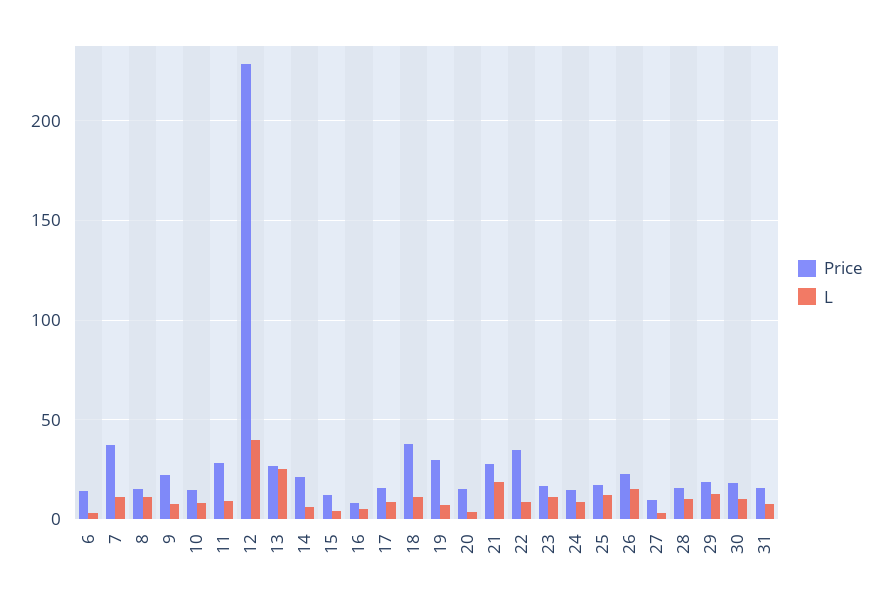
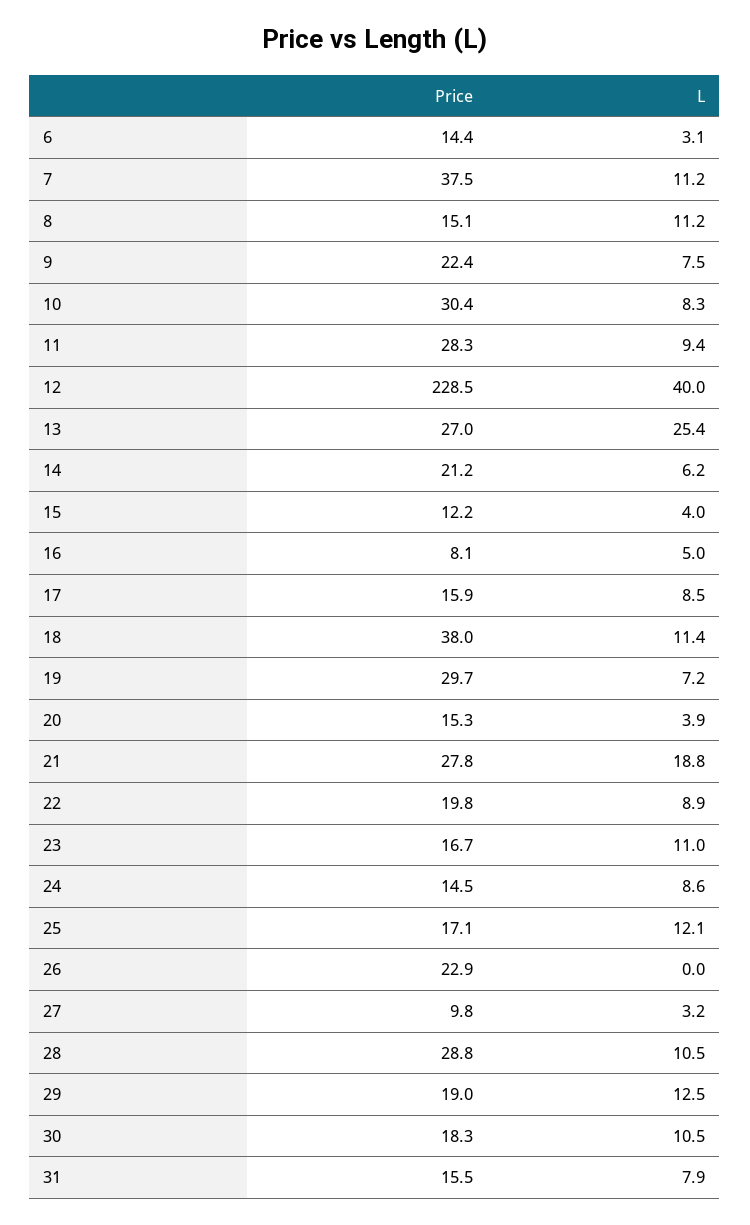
Price, 10: 15 -> 30.4
Price, 22: 35 -> 19.8
L, 26: 15 -> 0
Price, 28: 15 -> 28.8

